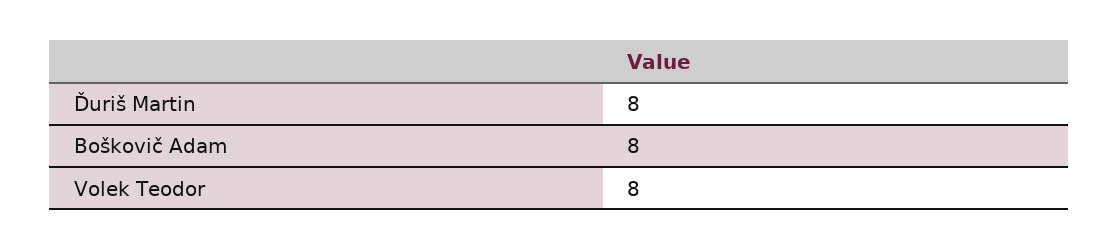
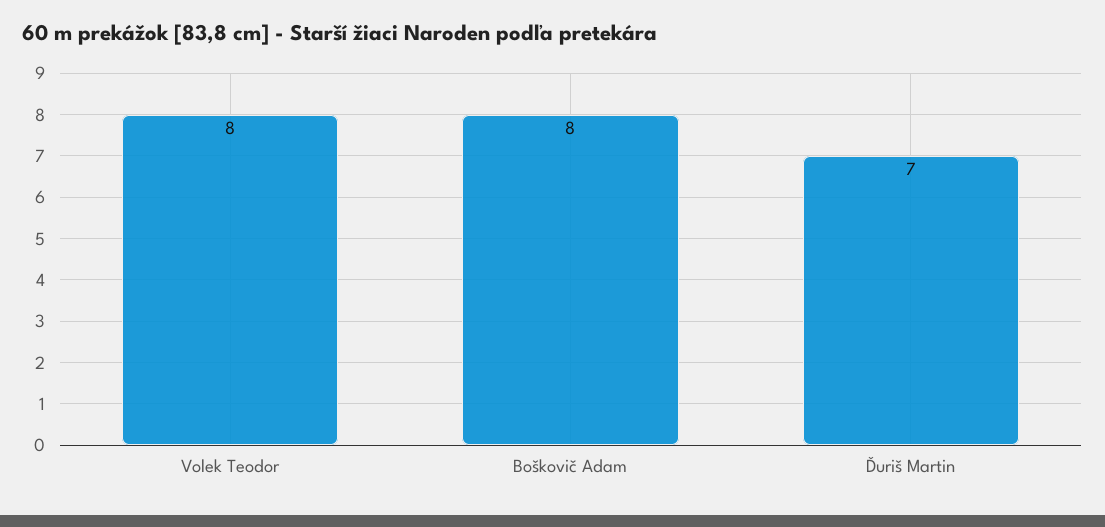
Ďuriš Martin: 8 -> 7

